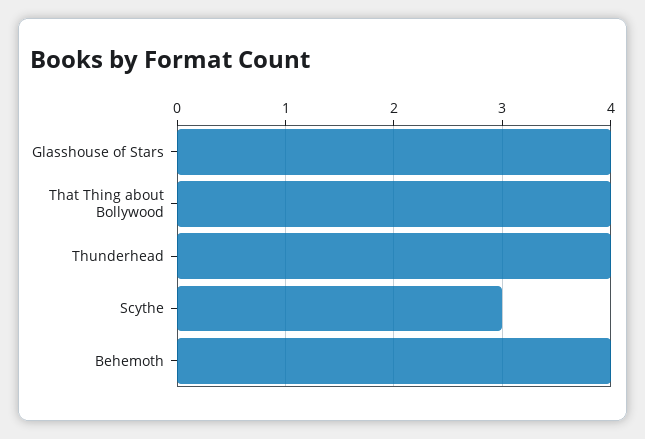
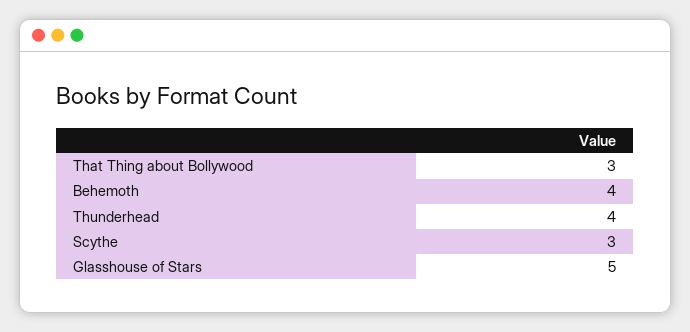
Glasshouse of Stars: 4 -> 5
That Thing about Bollywood: 4 -> 3

